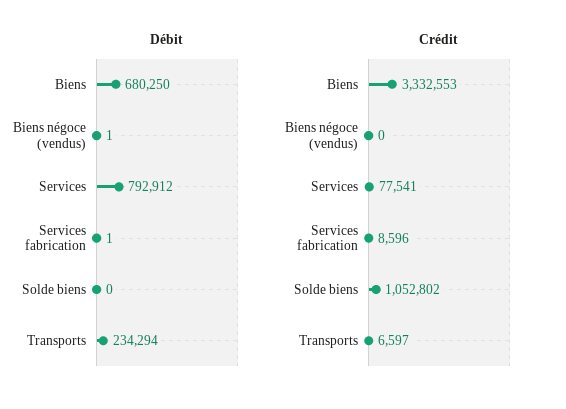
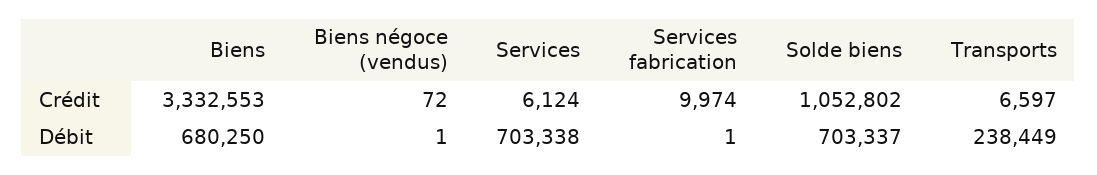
Débit, Services: 792912 -> 703338
Débit, Solde biens: 0 -> 703337
Débit, Transports: 234294 -> 238449
Crédit, Biens négoce (vendus): 0 -> 72
Crédit, Services: 77541 -> 6124
Crédit, Services fabrication: 8596 -> 9974

